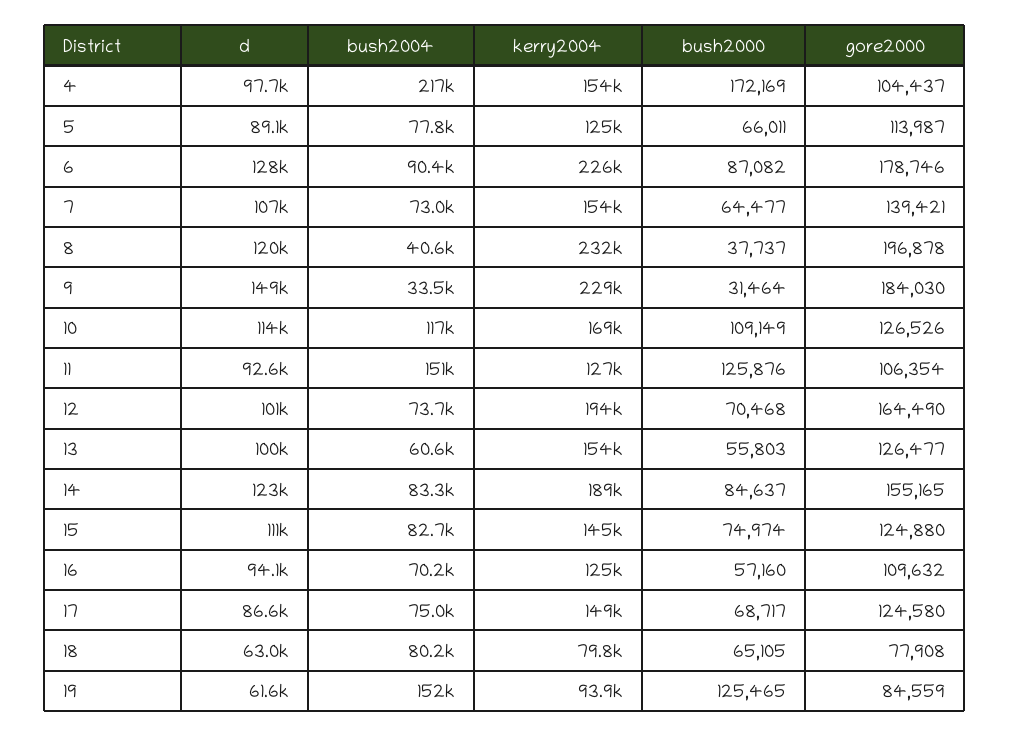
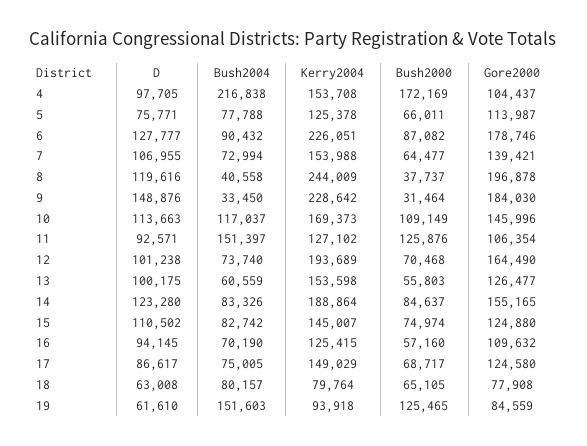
d, 5: 89100 -> 75771
kerry2004, 8: 232000 -> 244009
gore2000, 10: 126526 -> 145996

